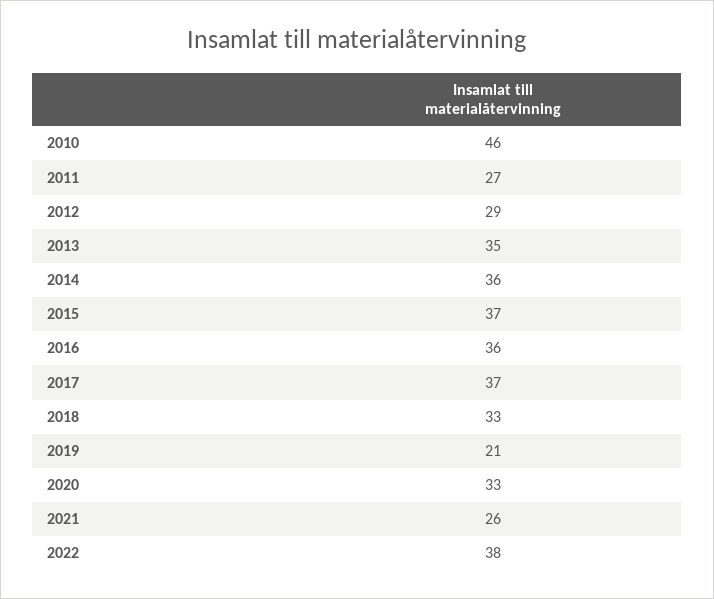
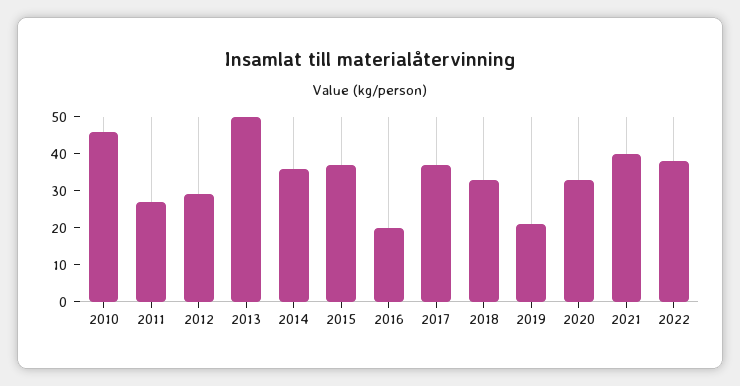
2013: 35 -> 50
2016: 36 -> 20
2021: 26 -> 40

